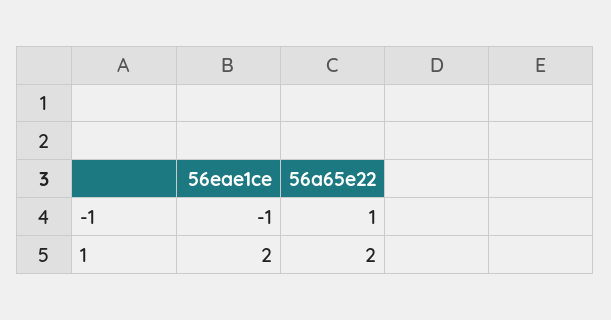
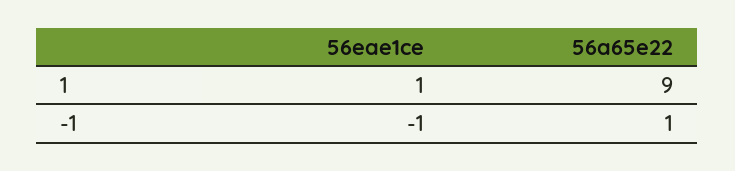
56eae1ce, 1: 2 -> 1
56a65e22, 1: 2 -> 9

